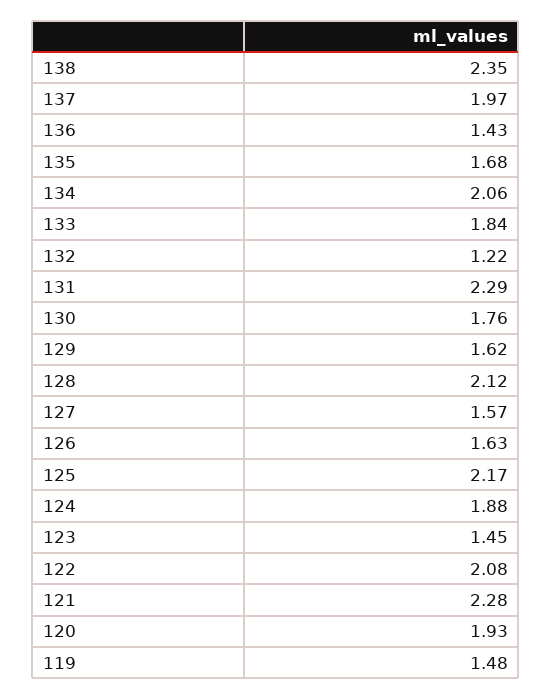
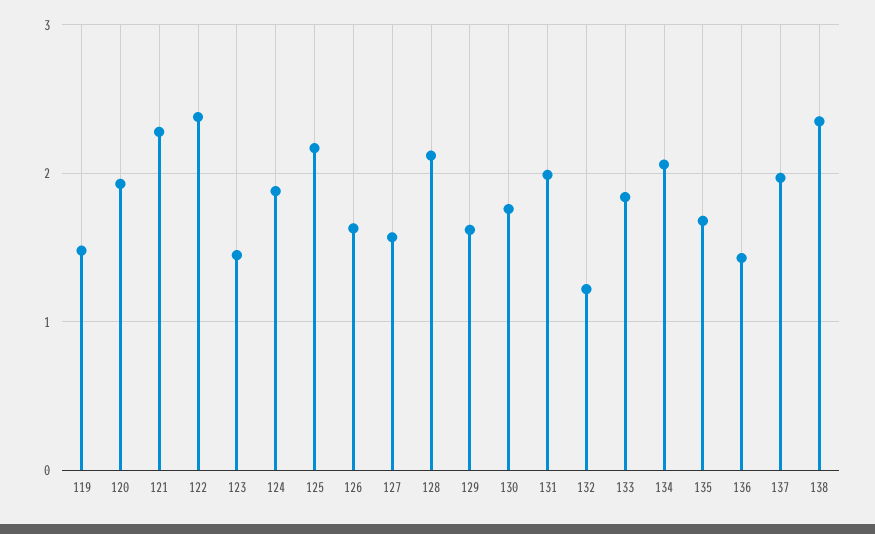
131: 2.29 -> 2
122: 2.08 -> 2.4

